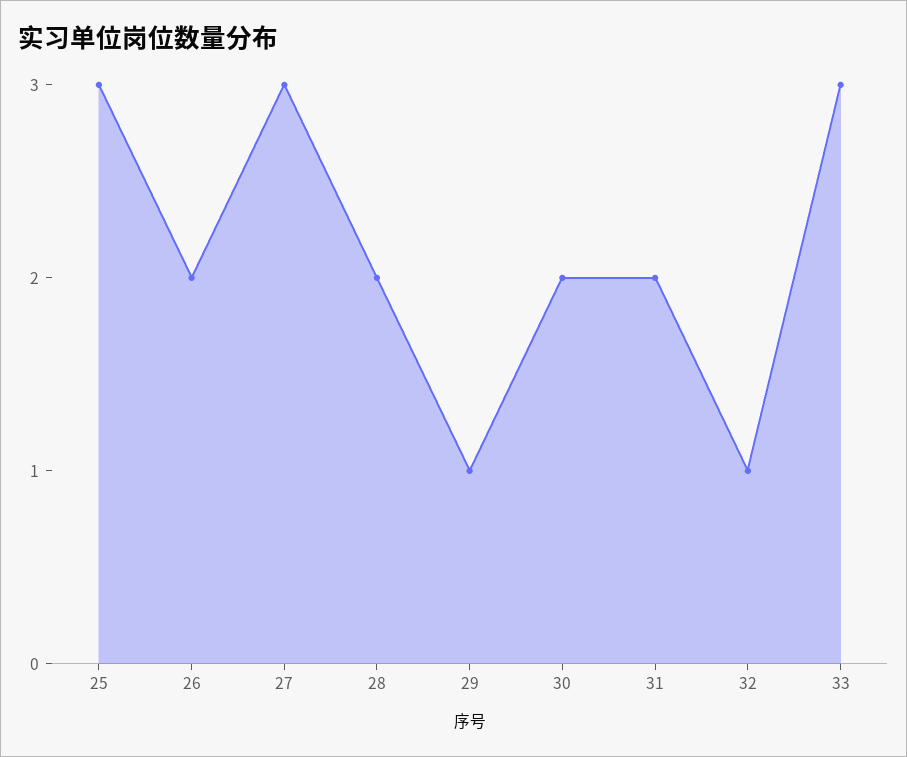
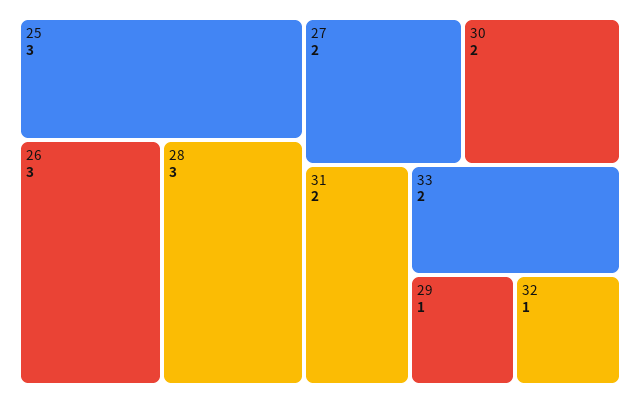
26: 2 -> 3
27: 3 -> 2
28: 2 -> 3
33: 3 -> 2

